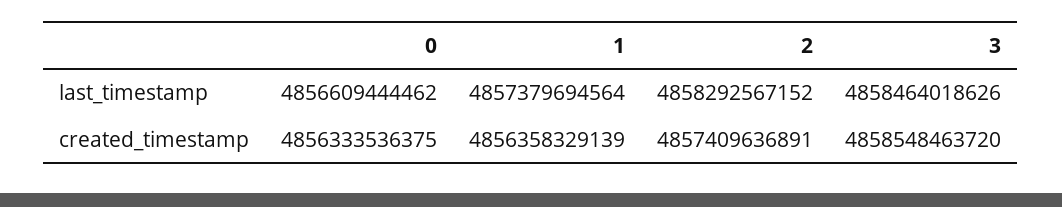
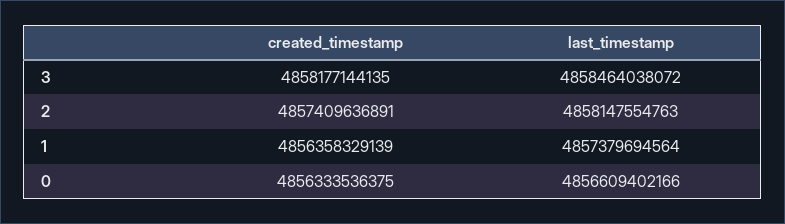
0, last_timestamp: 4856609444462 -> 4856609402166
2, last_timestamp: 4858292567152 -> 4858147554763
3, last_timestamp: 4858464018626 -> 4858464038072
3, created_timestamp: 4858548463720 -> 4858177144135

